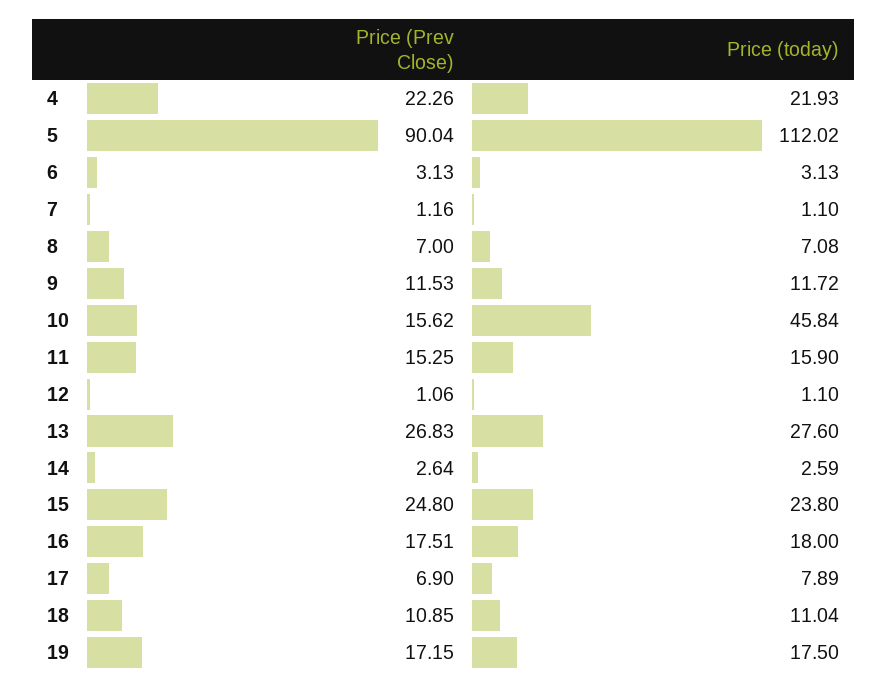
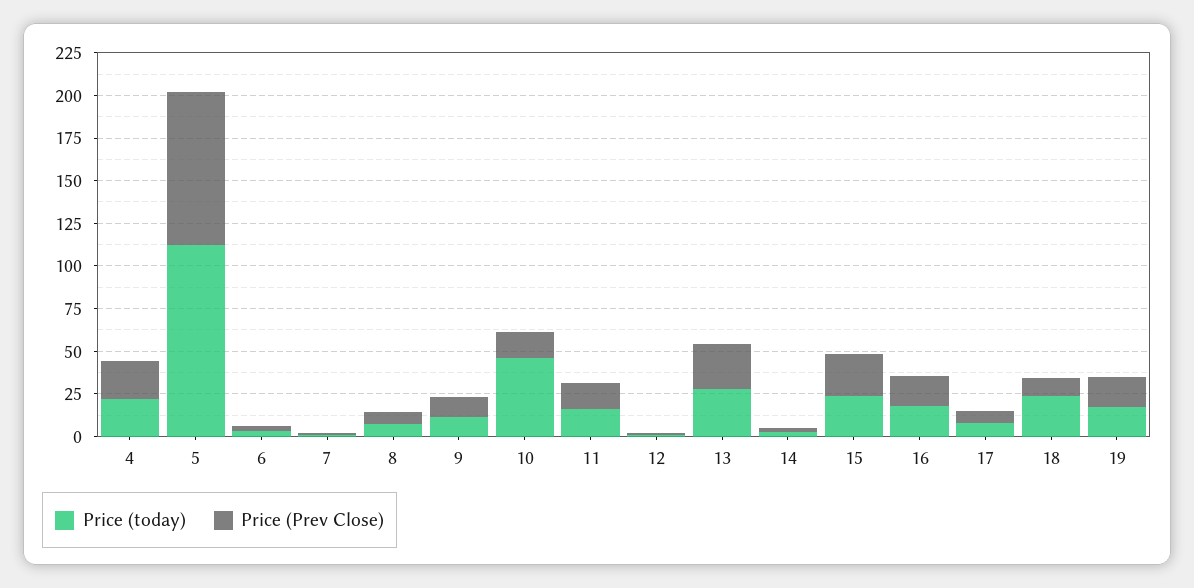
Price (today), 18: 11.04 -> 25

